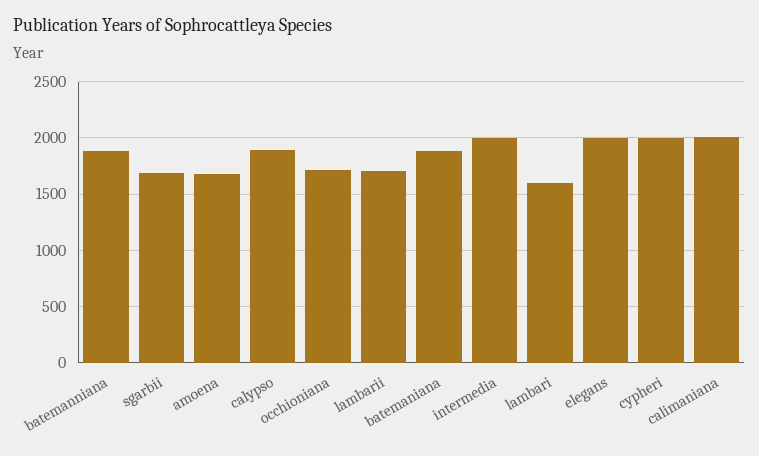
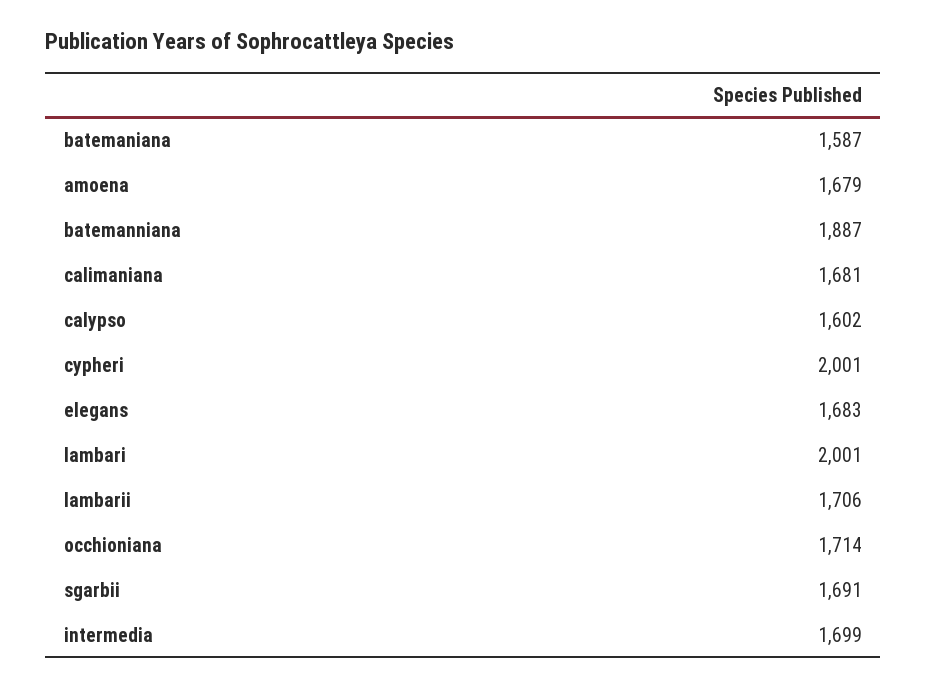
calypso: 1900 -> 1602
batemaniana: 1900 -> 1587
intermedia: 2000 -> 1699
lambari: 1600 -> 2001
elegans: 2000 -> 1683
calimaniana: 2000 -> 1681

